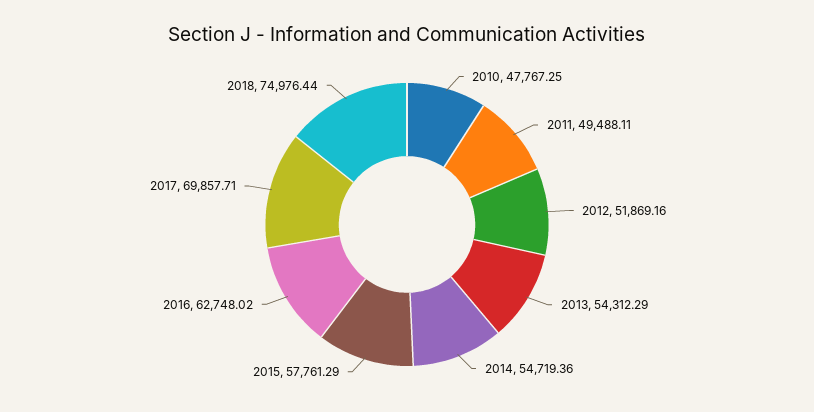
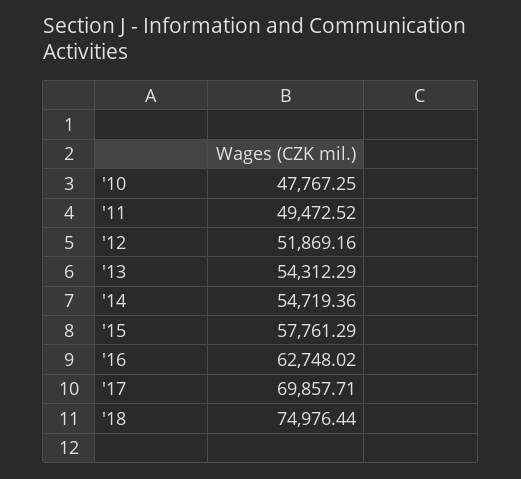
2011: 49488.11 -> 49472.52

